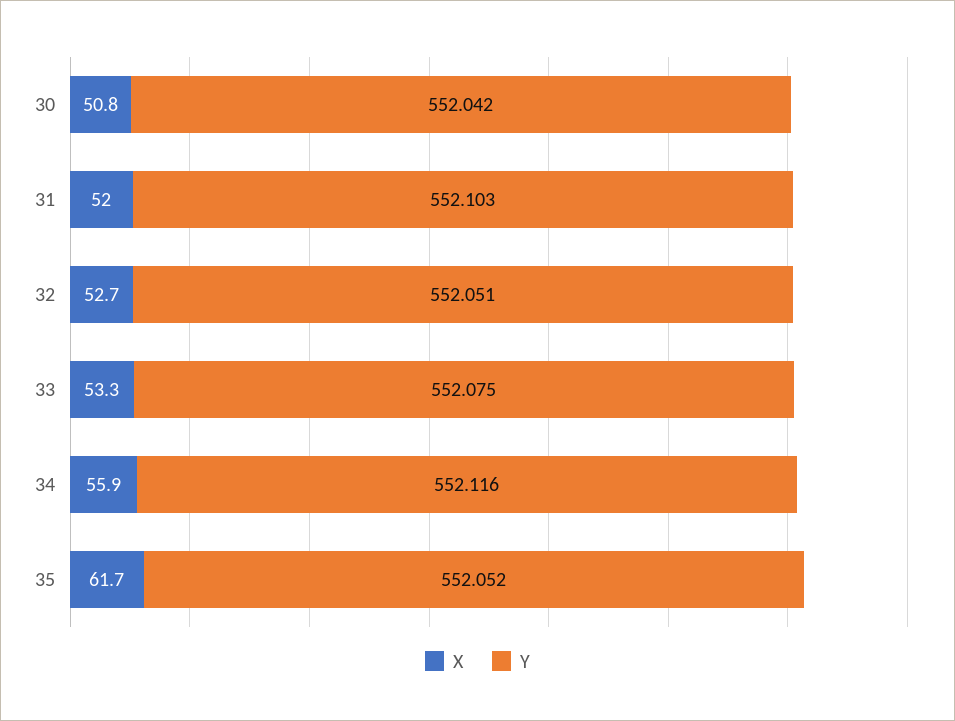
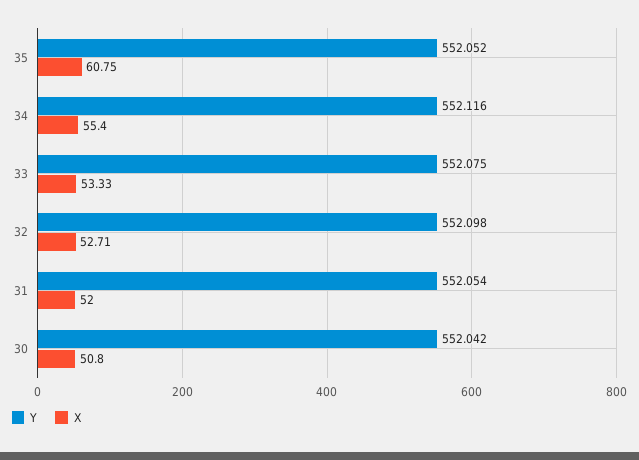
Y, 31: 552.103 -> 552.054
Y, 32: 552.051 -> 552.098
X, 34: 55.9 -> 55.4
X, 35: 61.7 -> 60.75

